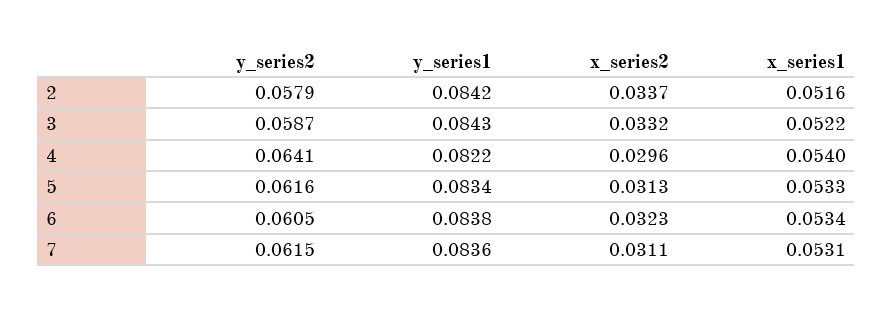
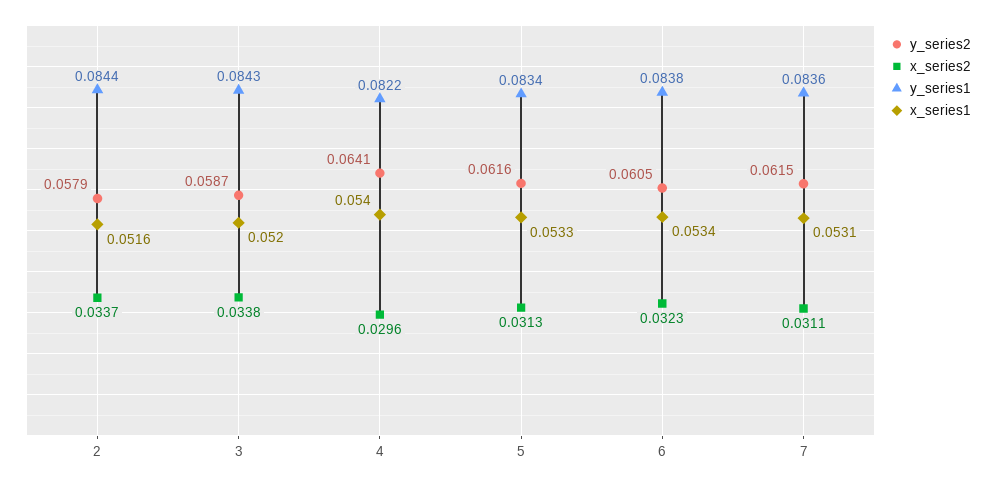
y_series1, 2: 0.0842 -> 0.0844
x_series2, 3: 0.0332 -> 0.0338
x_series1, 3: 0.0522 -> 0.052

